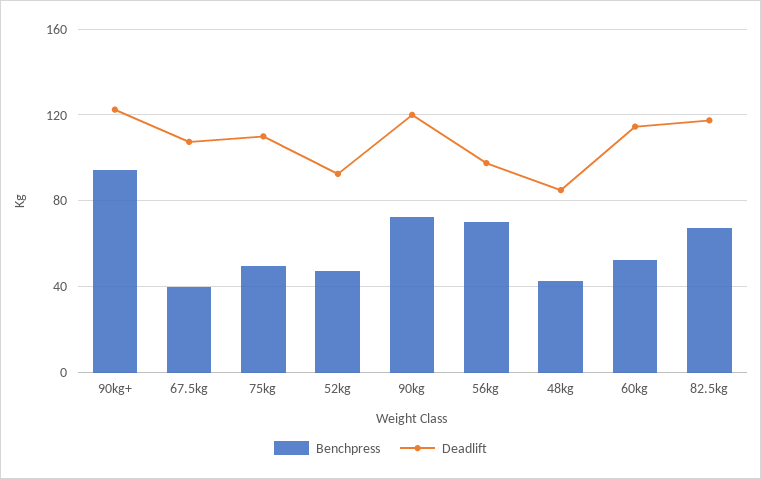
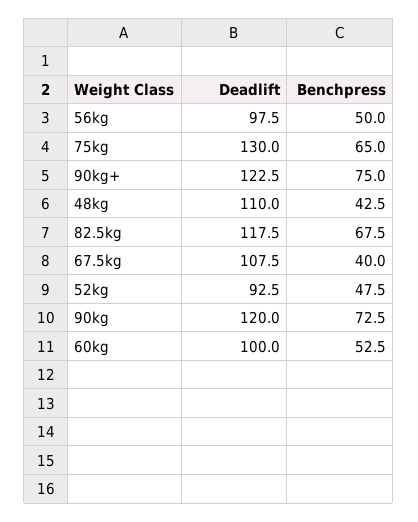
Benchpress, 90kg+: 95 -> 75
Benchpress, 75kg: 50 -> 65
Deadlift, 75kg: 110 -> 130
Benchpress, 56kg: 70 -> 50
Deadlift, 48kg: 85 -> 110
Deadlift, 60kg: 115 -> 100

